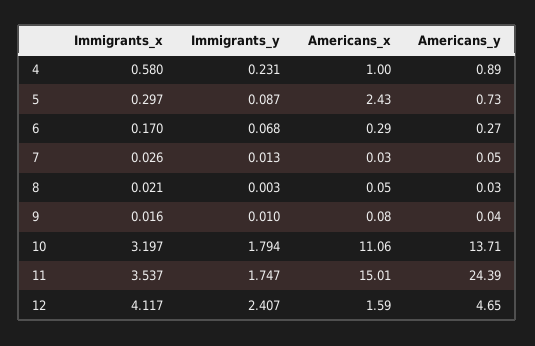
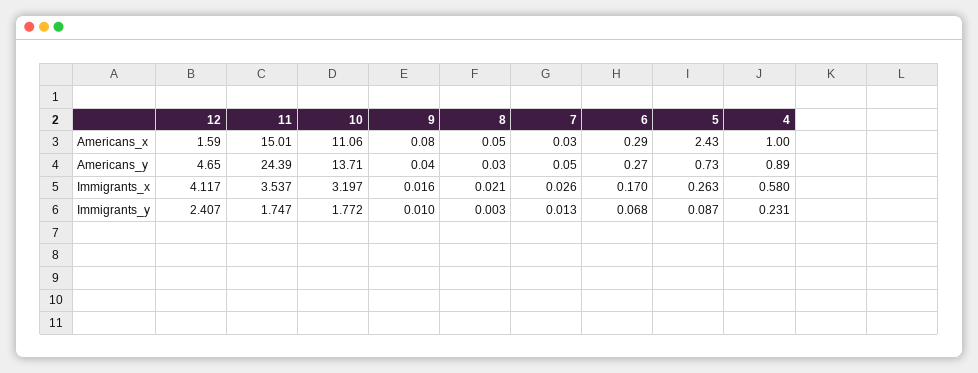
Immigrants_x, 5: 0.297 -> 0.263
Immigrants_y, 10: 1.794 -> 1.772

